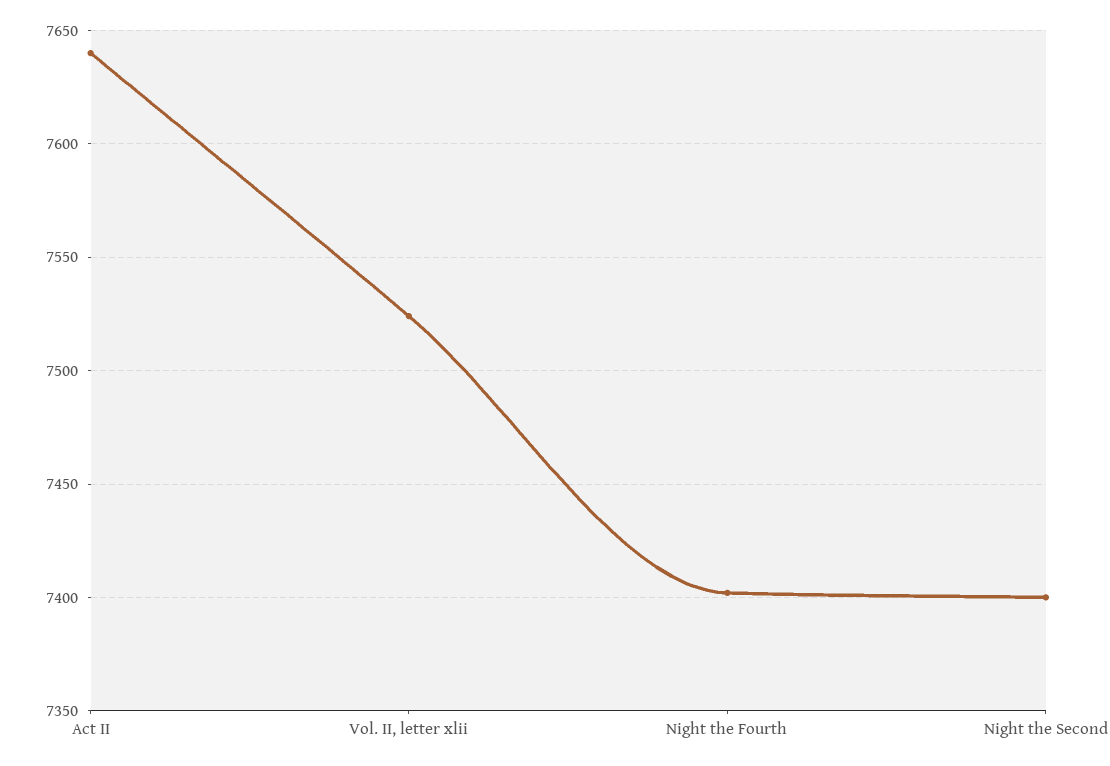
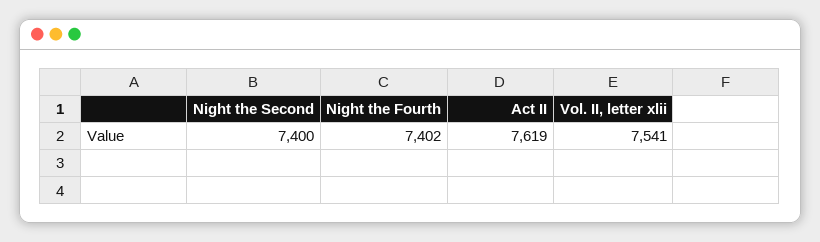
Act II: 7640 -> 7619
Vol. II, letter xlii: 7525 -> 7541

